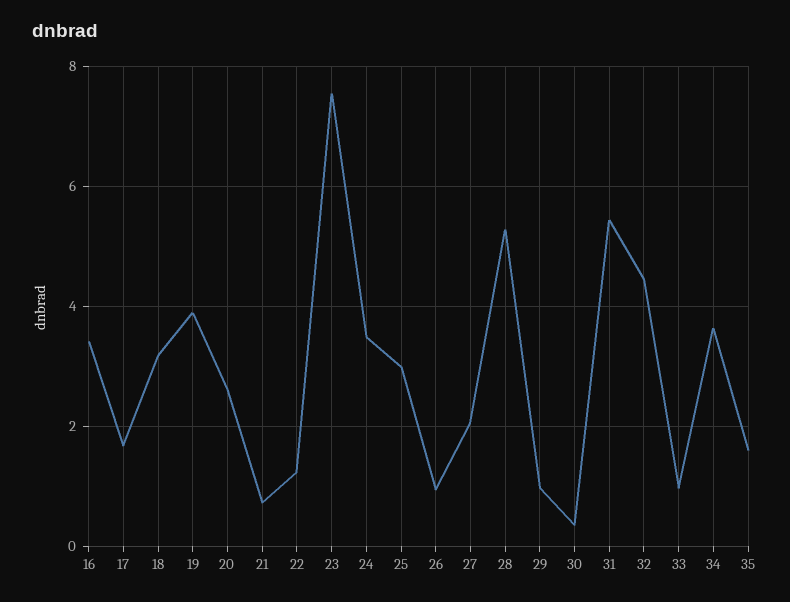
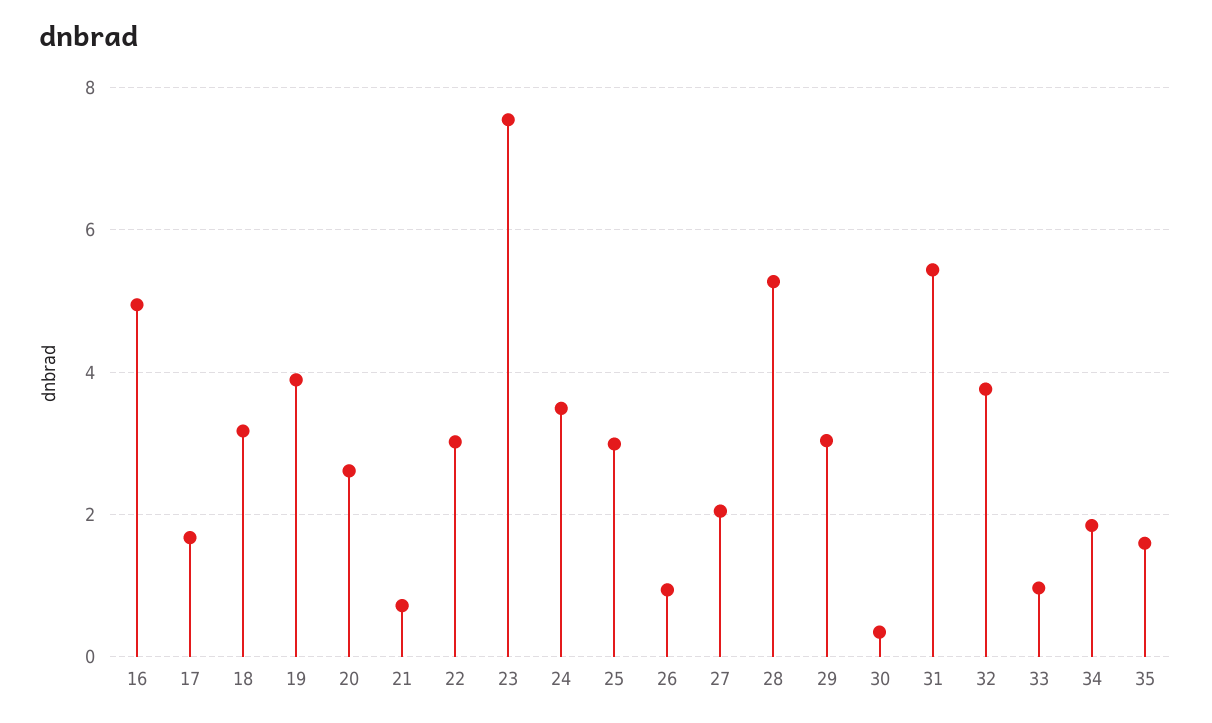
16: 3.4 -> 5
22: 1.2 -> 3
29: 1 -> 3
32: 4.4 -> 3.8
34: 3.6 -> 1.8

